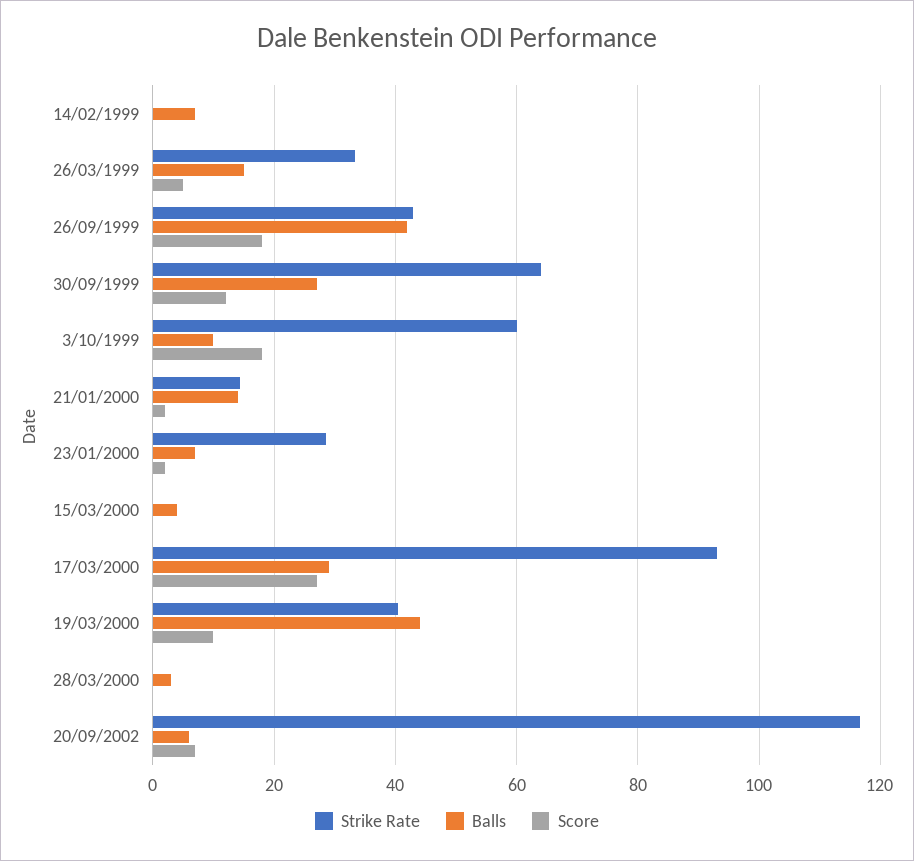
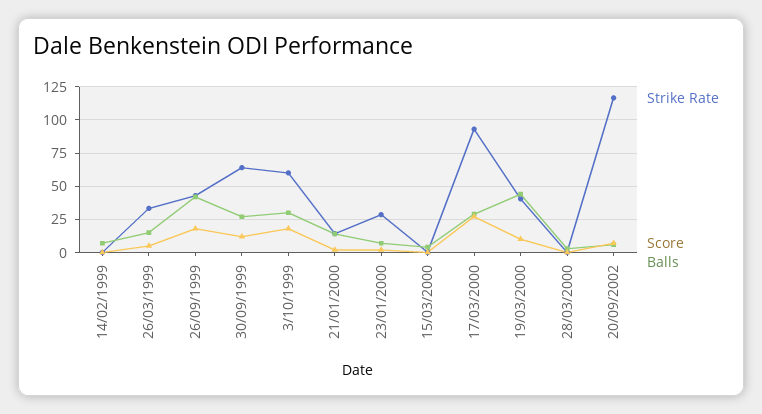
Balls, 3/10/1999: 10 -> 30

